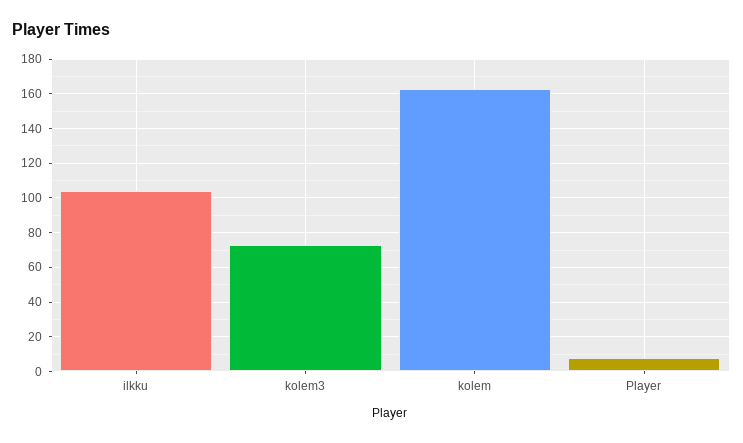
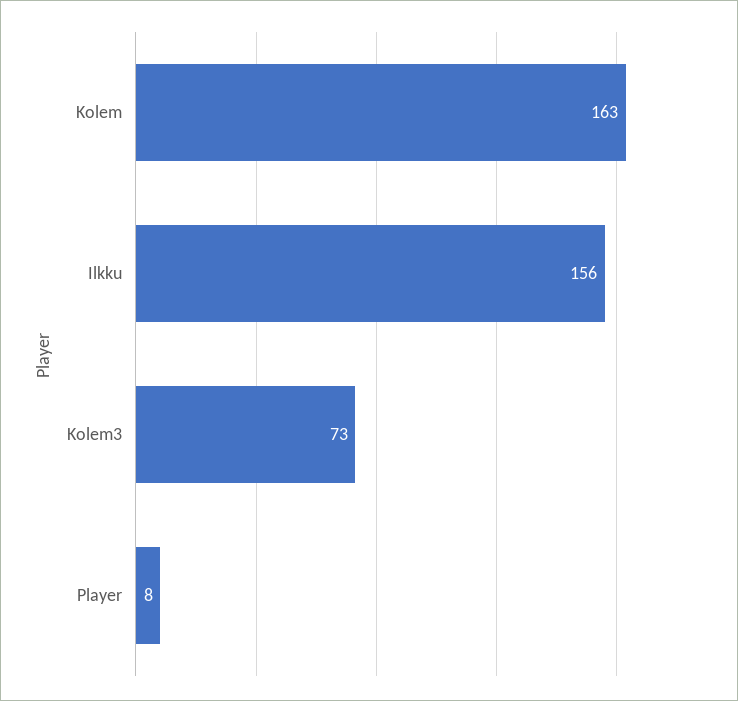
ilkku: 105 -> 156

